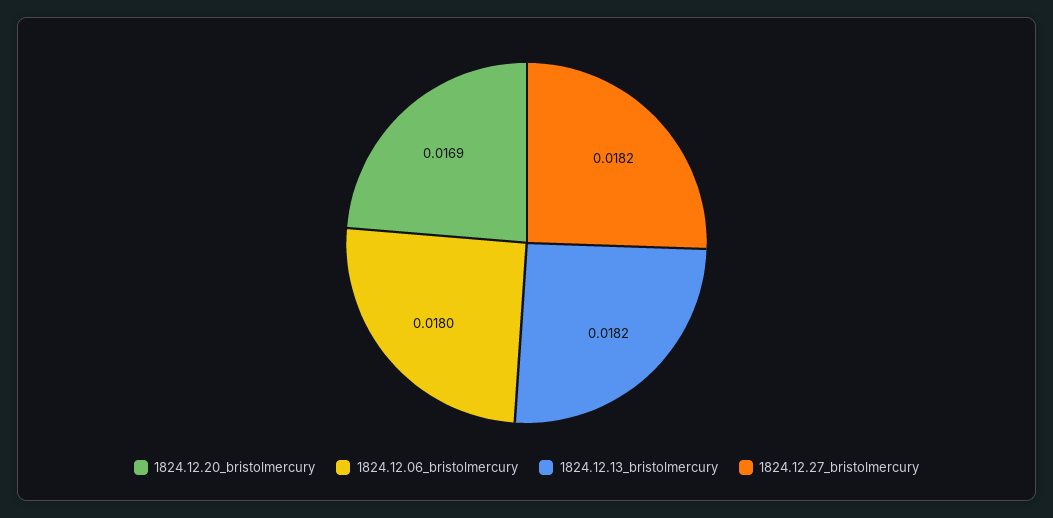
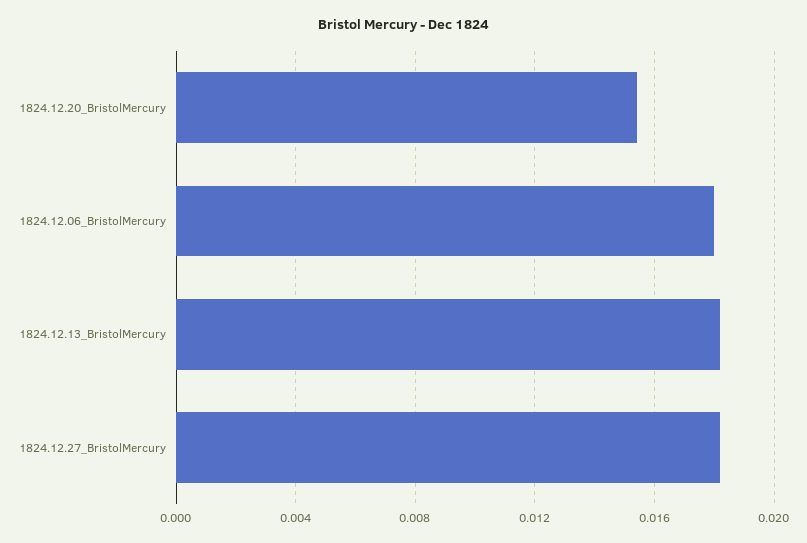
1824.12.20_bristolmercury: 0.0169 -> 0.0155

